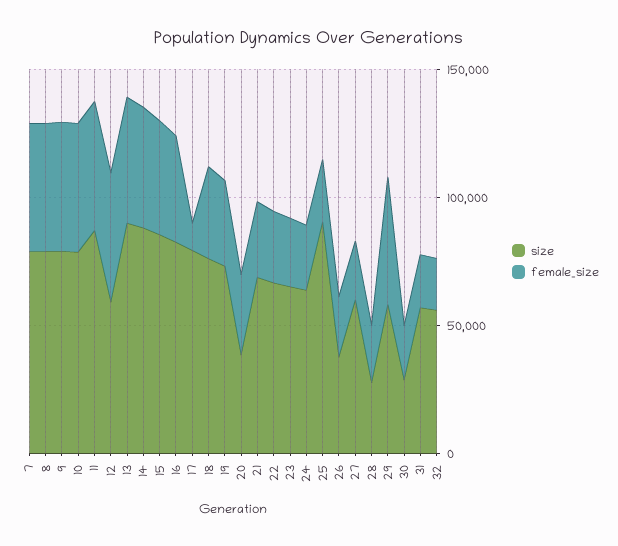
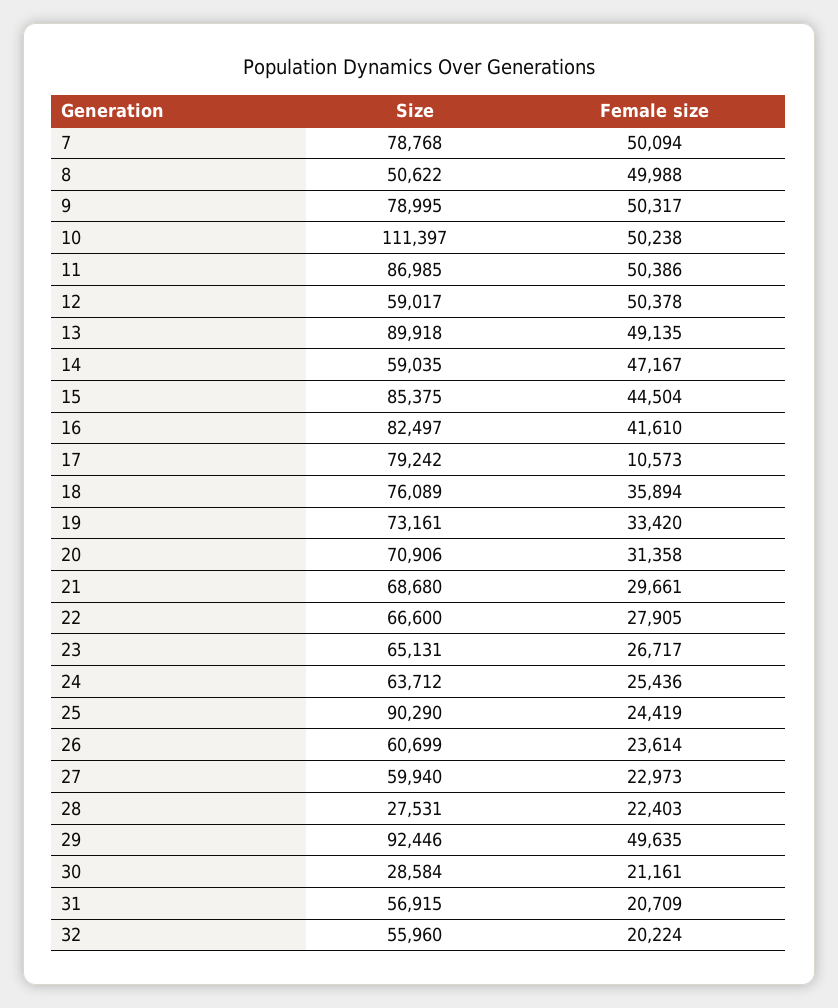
size, 8: 80000 -> 50622
size, 10: 80000 -> 111397
size, 14: 90000 -> 59035
size, 20: 40000 -> 70906
size, 26: 40000 -> 60699
size, 29: 60000 -> 92446

